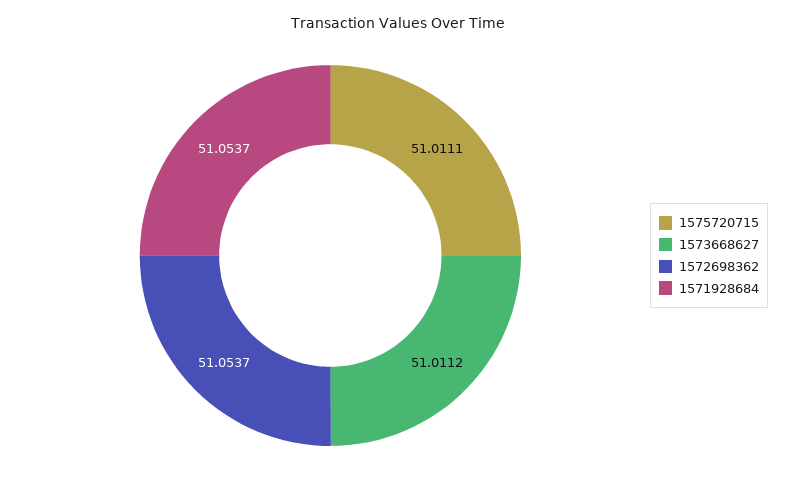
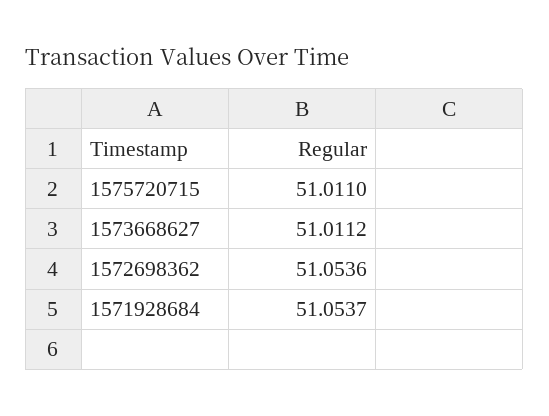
1575720715: 51.0111 -> 51.011
1572698362: 51.0537 -> 51.0536

